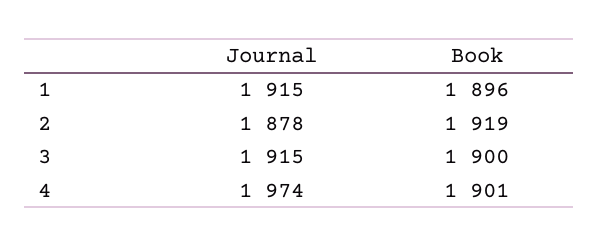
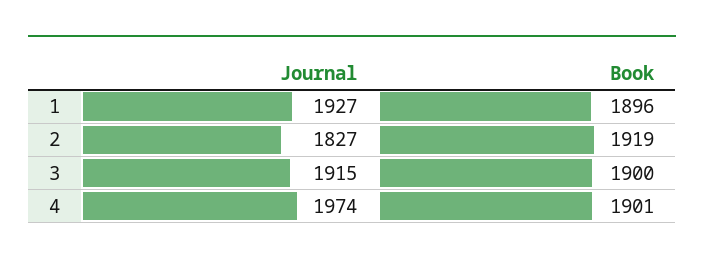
Journal, 1: 1915 -> 1927
Journal, 2: 1878 -> 1827

